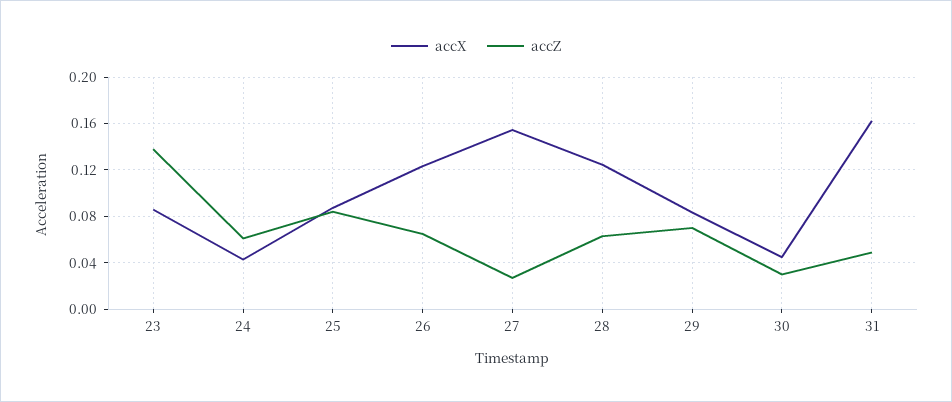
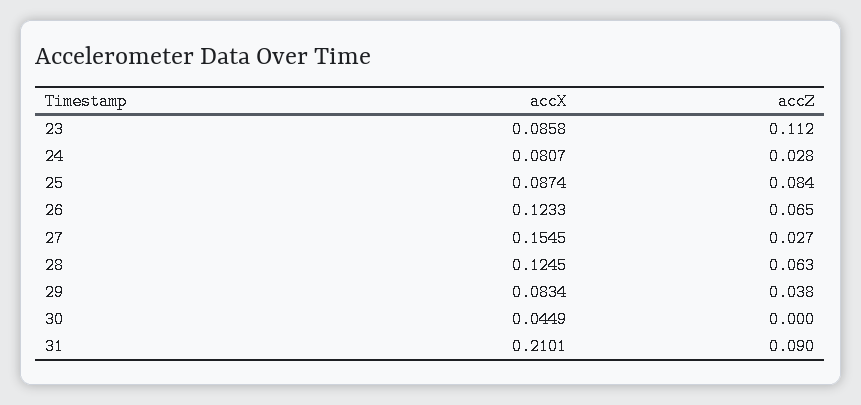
accZ, 23: 0.14 -> 0.112
accX, 24: 0.04 -> 0.0807
accZ, 24: 0.06 -> 0.028
accZ, 29: 0.07 -> 0.038
accZ, 30: 0.03 -> 0
accX, 31: 0.16 -> 0.2101
accZ, 31: 0.05 -> 0.09

